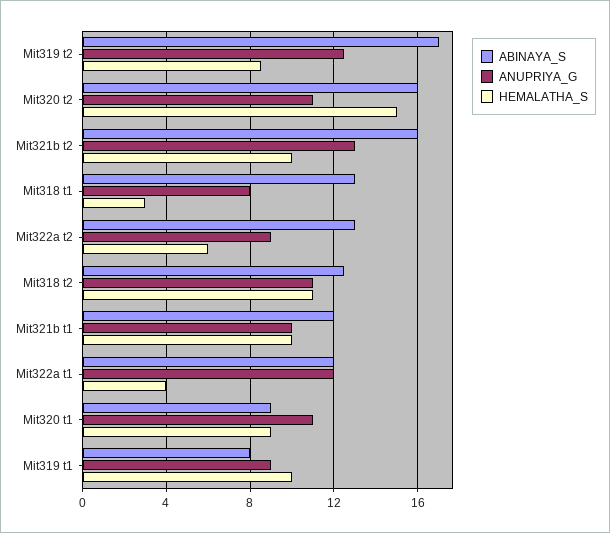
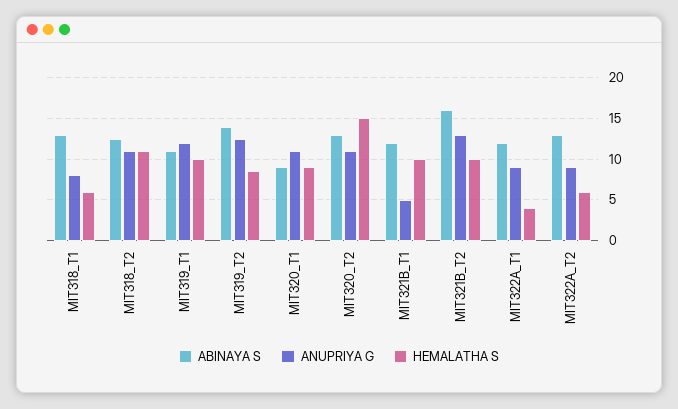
ABINAYA_S, Mit319 t2: 17 -> 14
ABINAYA_S, Mit320 t2: 16 -> 13
HEMALATHA_S, Mit318 t1: 3 -> 6
ANUPRIYA_G, Mit321b t1: 10 -> 5
ANUPRIYA_G, Mit322a t1: 12 -> 9
ABINAYA_S, Mit319 t1: 8 -> 11
ANUPRIYA_G, Mit319 t1: 9 -> 12

